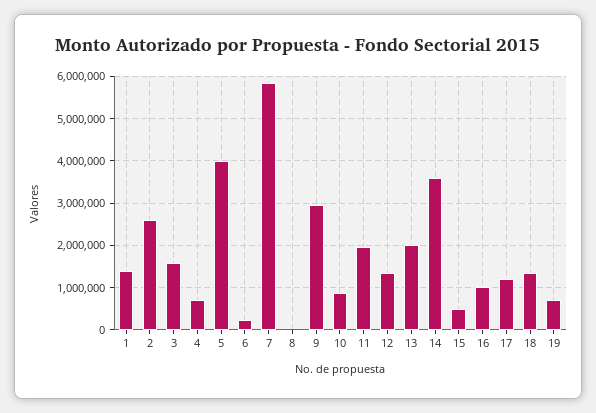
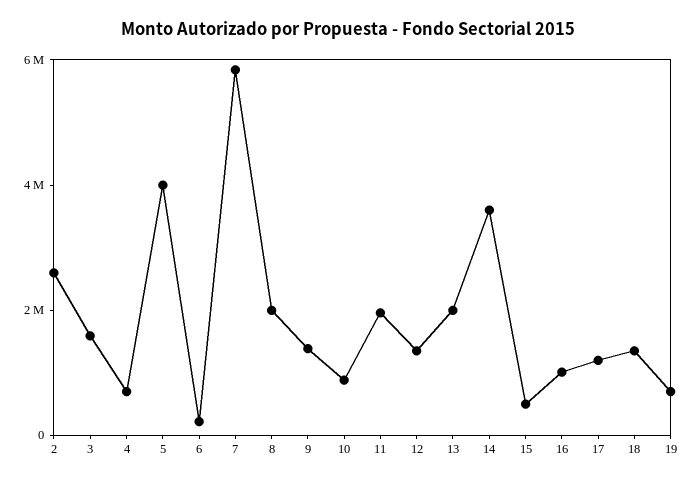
1: 1400000 -> none
8: 0 -> 2000000
9: 3000000 -> 1500000

